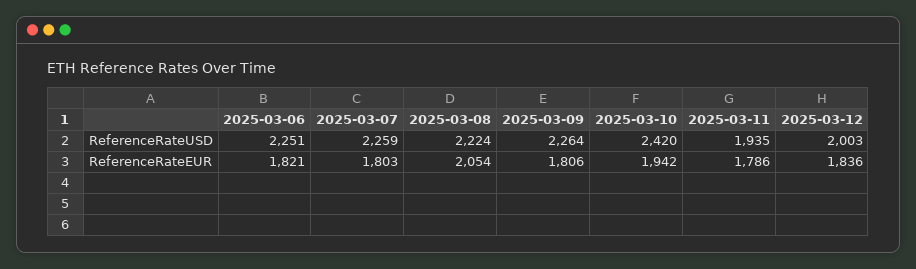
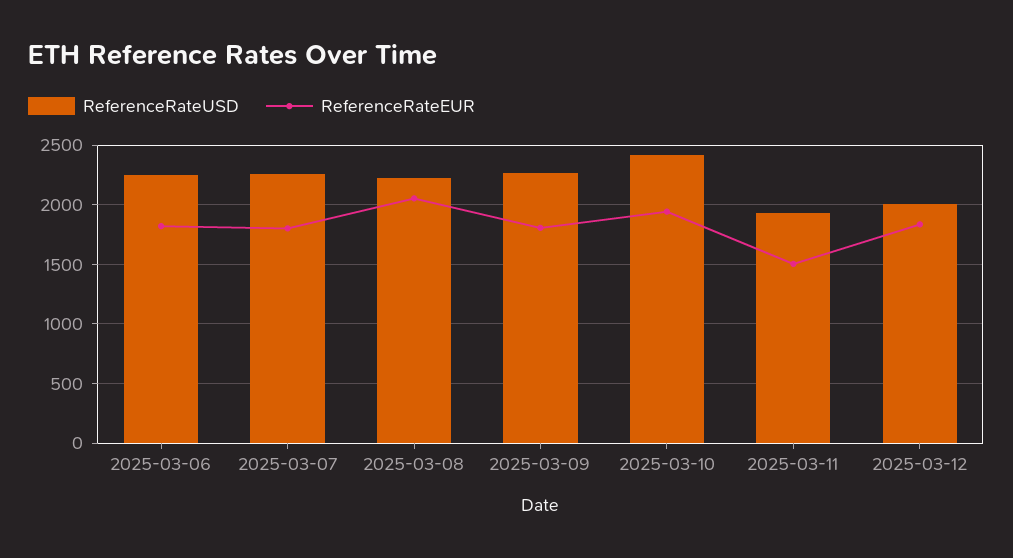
ReferenceRateEUR, 2025-03-11: 1786 -> 1500

